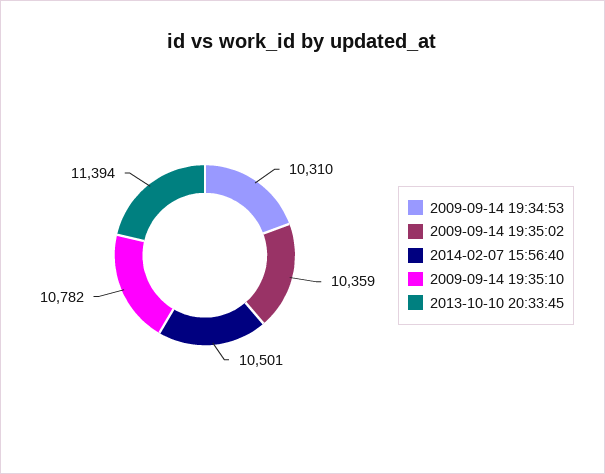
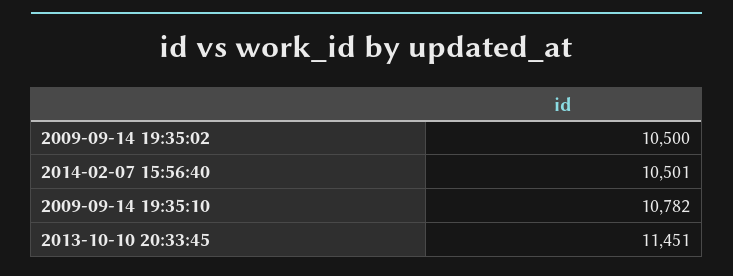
2009-09-14 19:34:53: 10310 -> none
2009-09-14 19:35:02: 10359 -> 10500
2013-10-10 20:33:45: 11394 -> 11451

